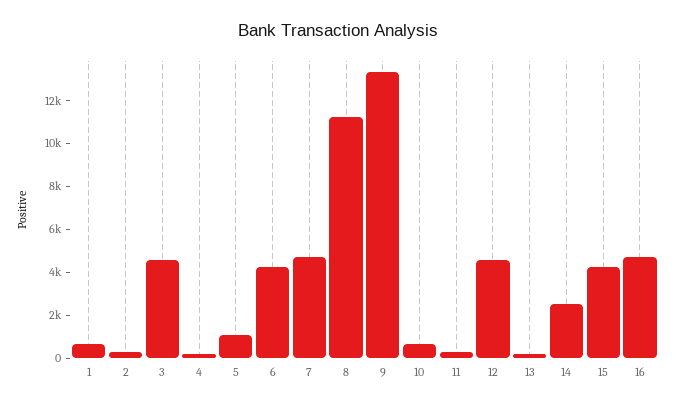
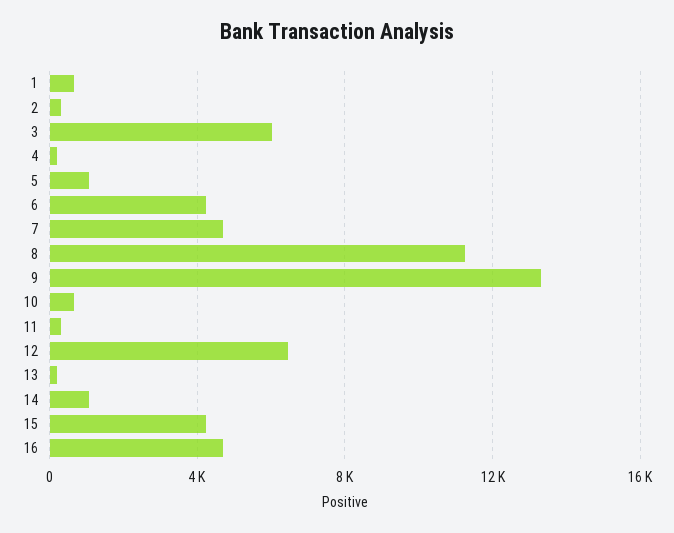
3: 4500 -> 6000
12: 4500 -> 6500
14: 2500 -> 1000

